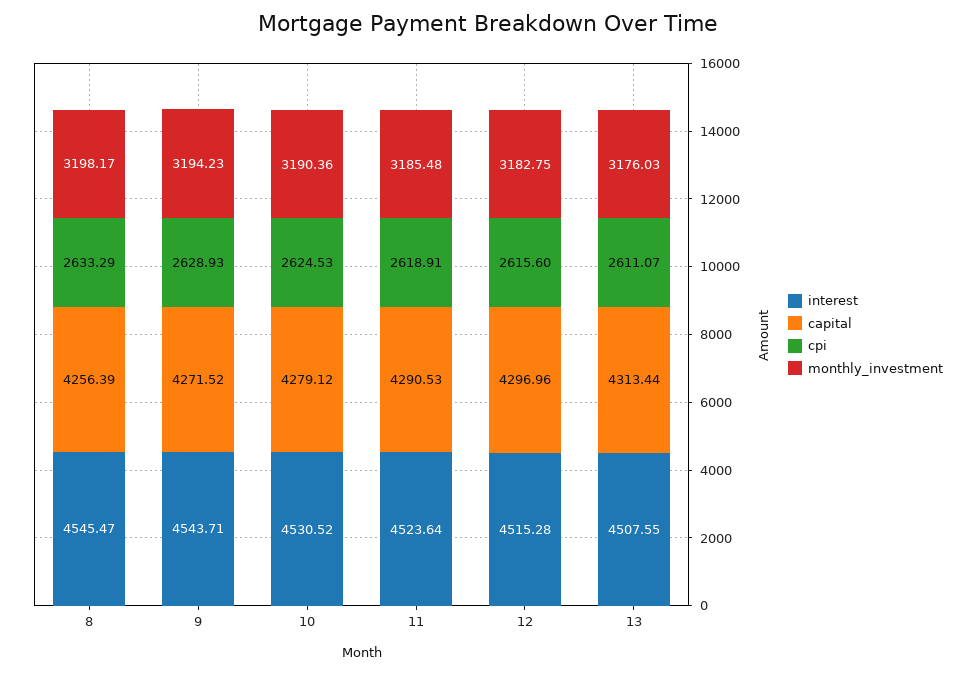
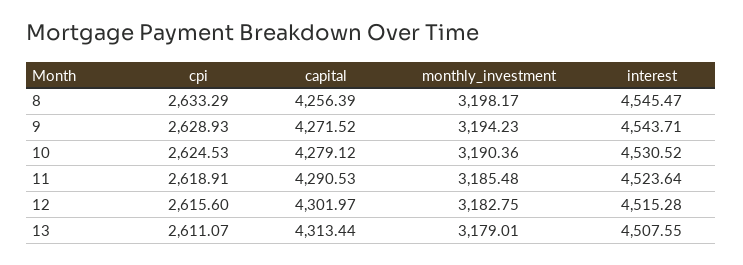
capital, 12: 4296.96 -> 4301.97
monthly_investment, 13: 3176.03 -> 3179.01

